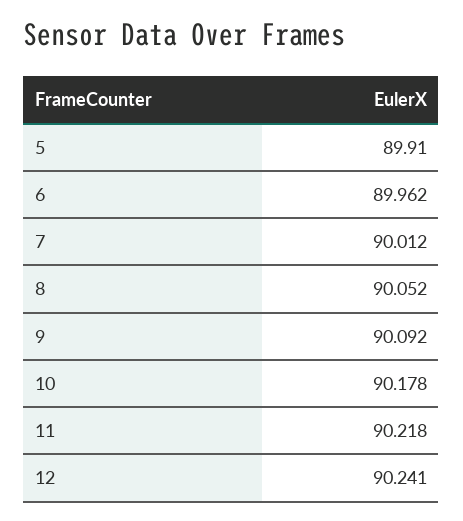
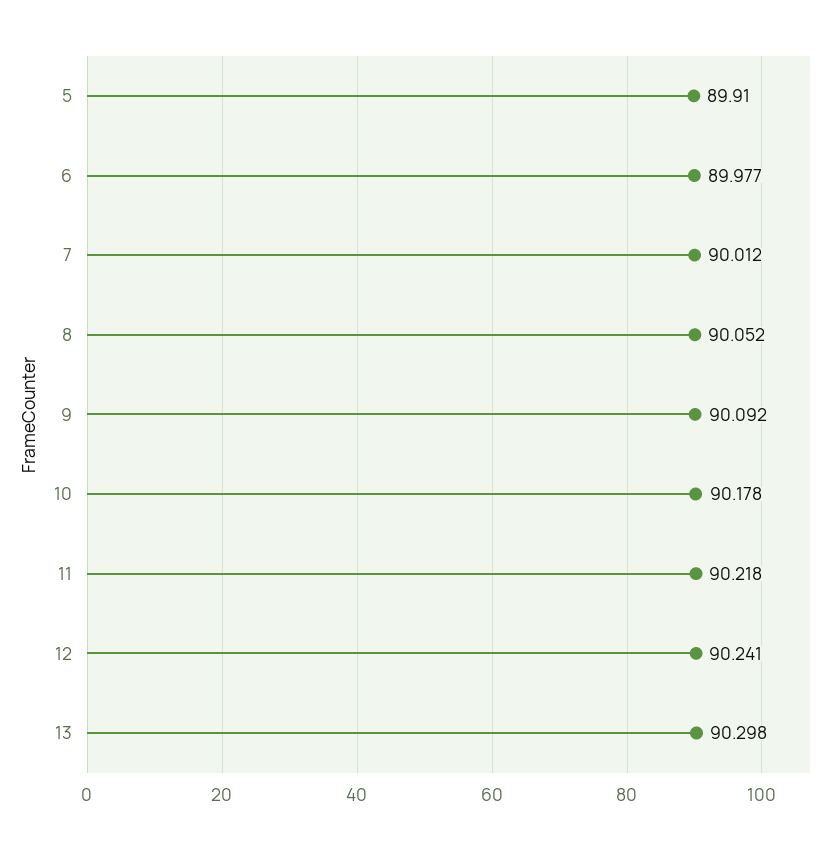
6: 89.962 -> 89.977
13: none -> 90.298

